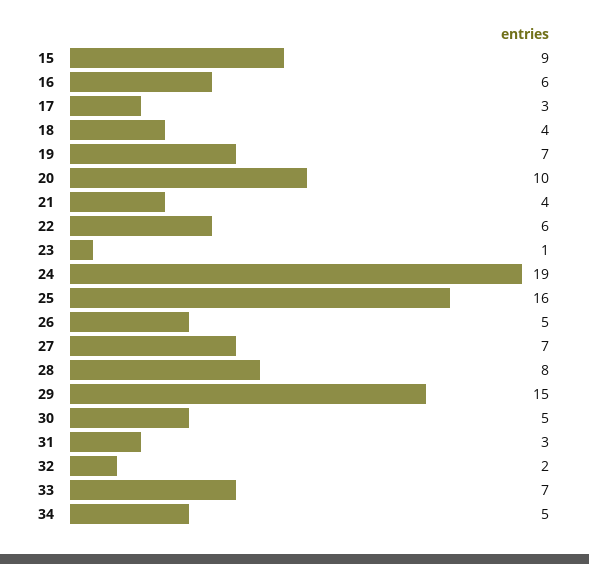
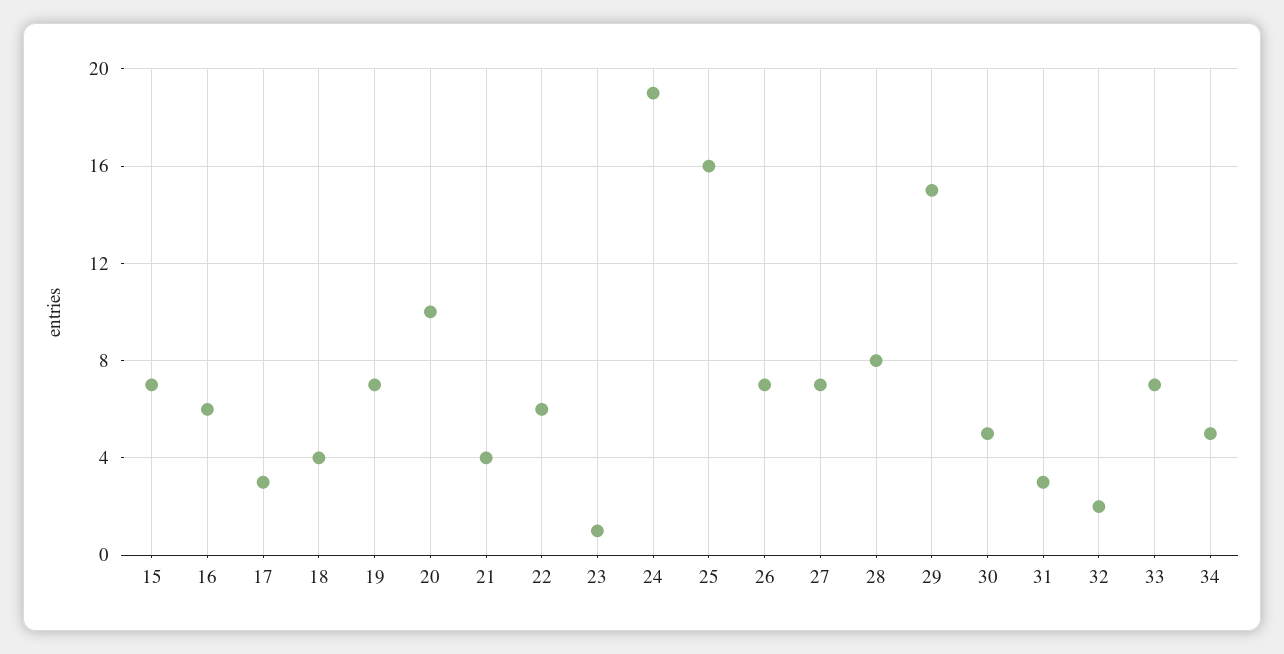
15: 9 -> 7
26: 5 -> 7

